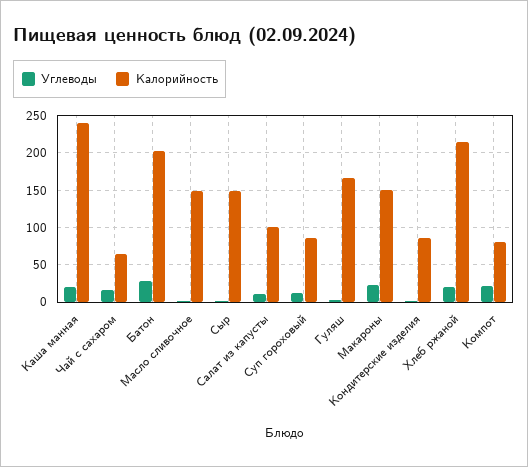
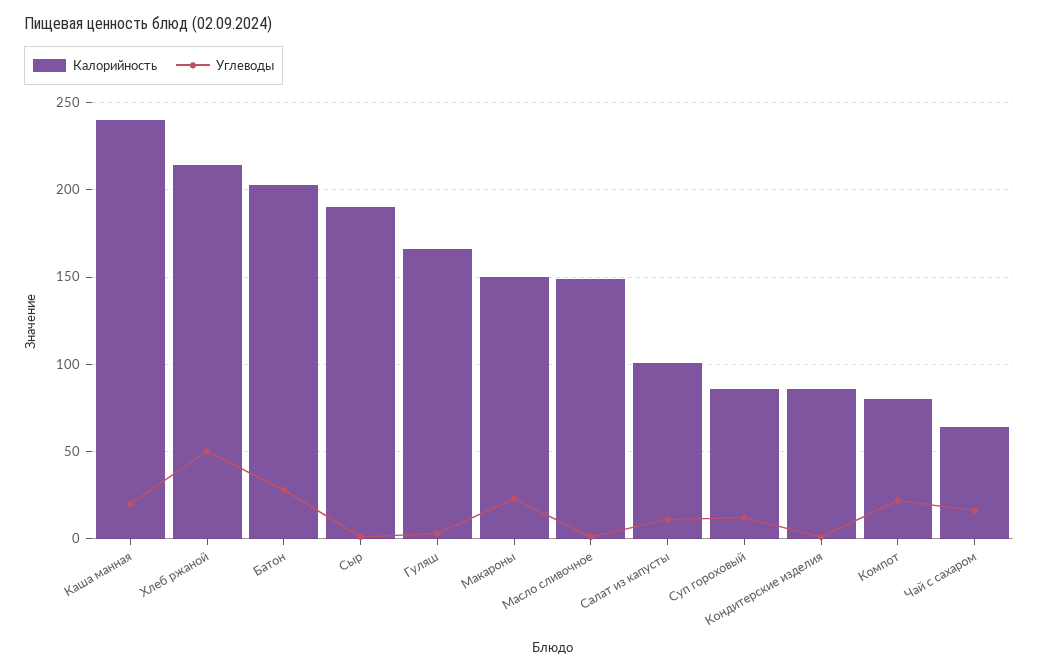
Калорийность, Сыр: 150 -> 190
Углеводы, Хлеб ржаной: 20 -> 50

